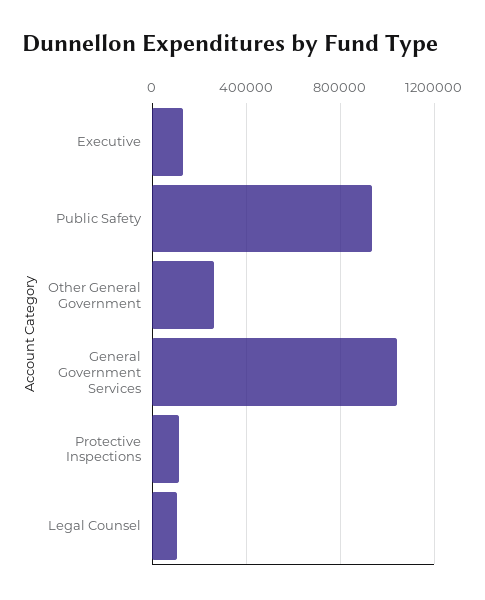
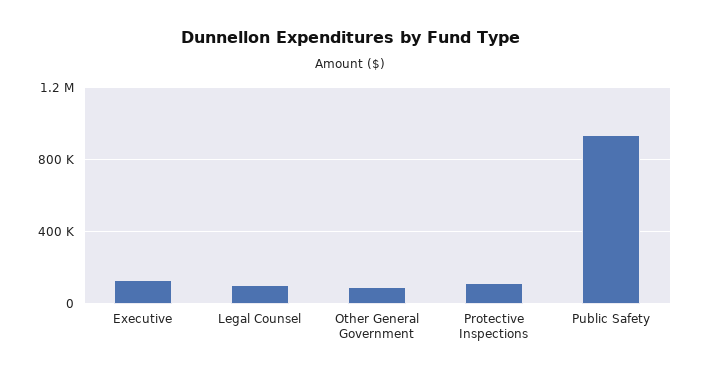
Other General Government: 250000 -> 100000
General Government Services: 1050000 -> none

